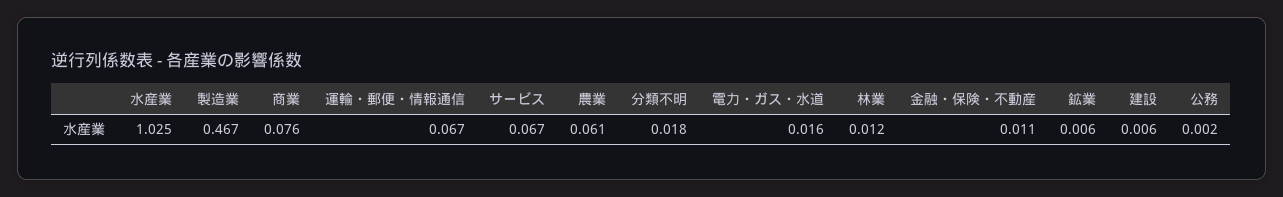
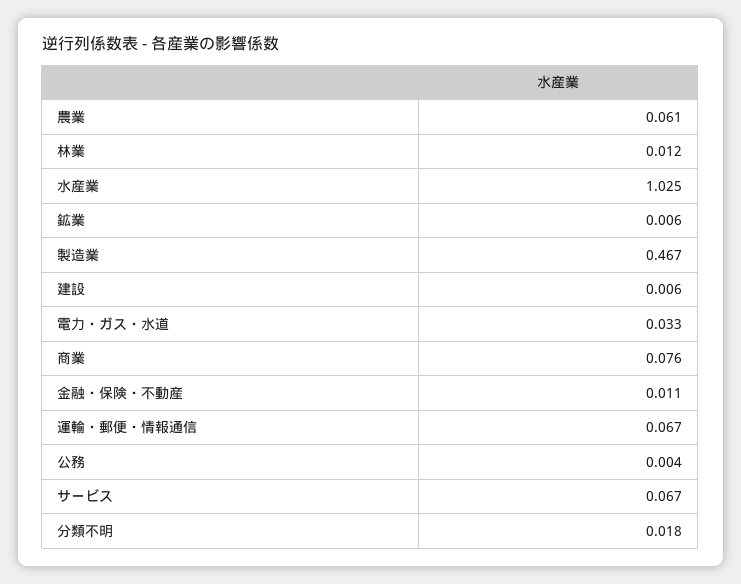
電力・ガス・水道: 0.016 -> 0.033
公務: 0.002 -> 0.004

